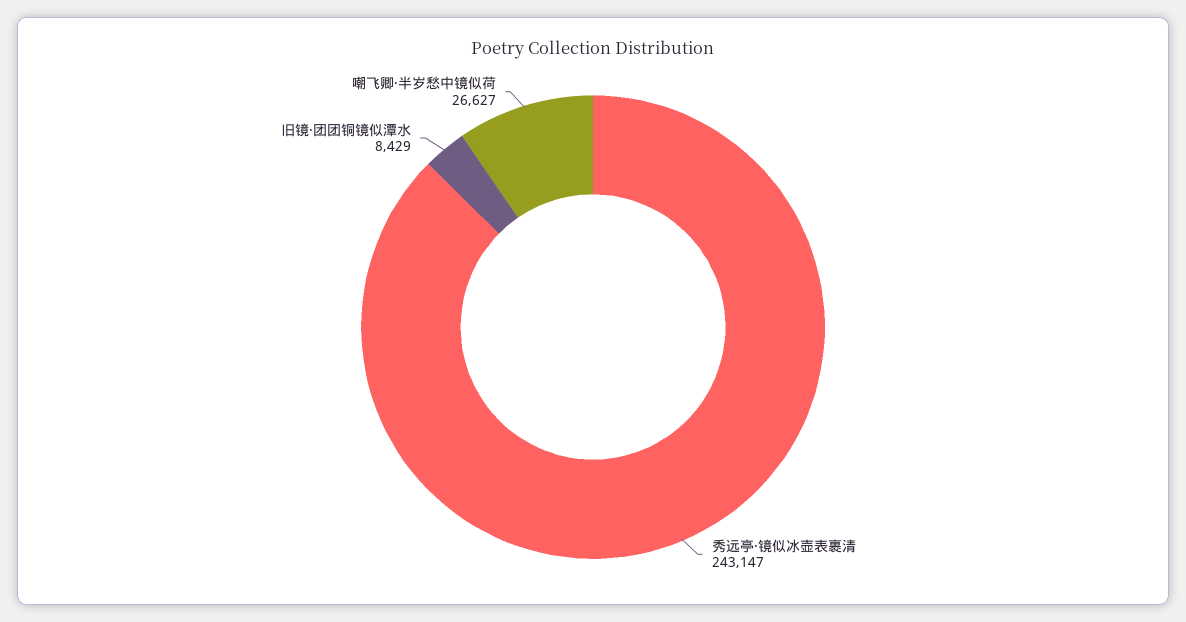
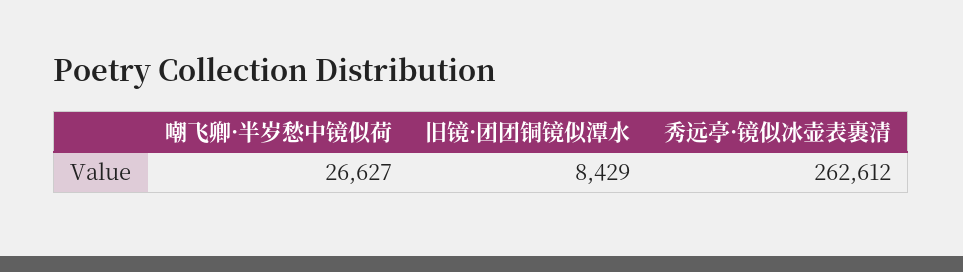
秀远亭·镜似冰壶表裹清: 243147 -> 262612

